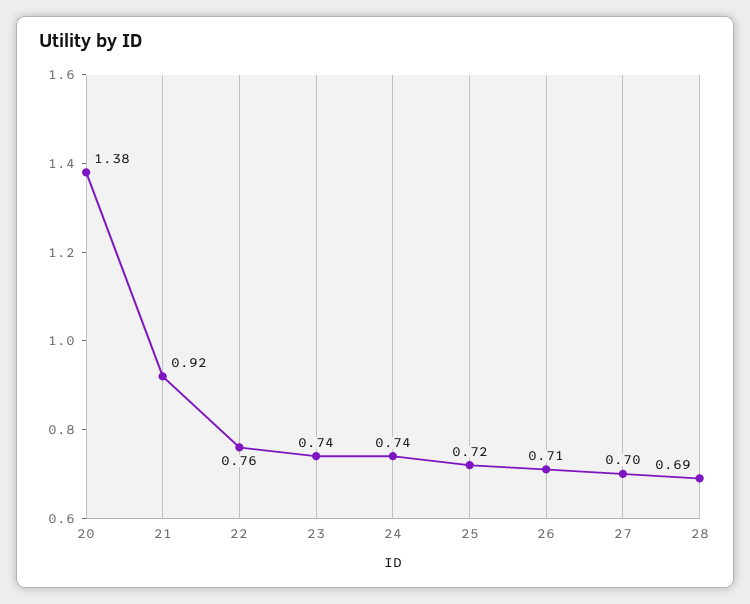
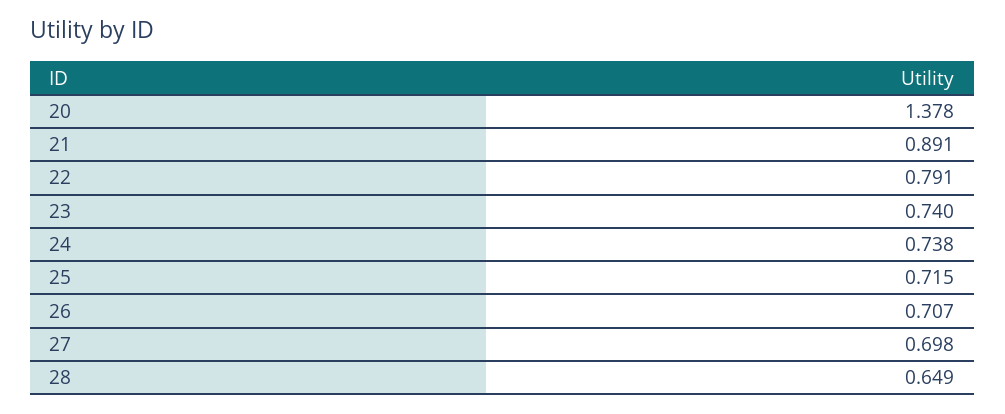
21: 0.92 -> 0.891
22: 0.76 -> 0.791
28: 0.69 -> 0.649

